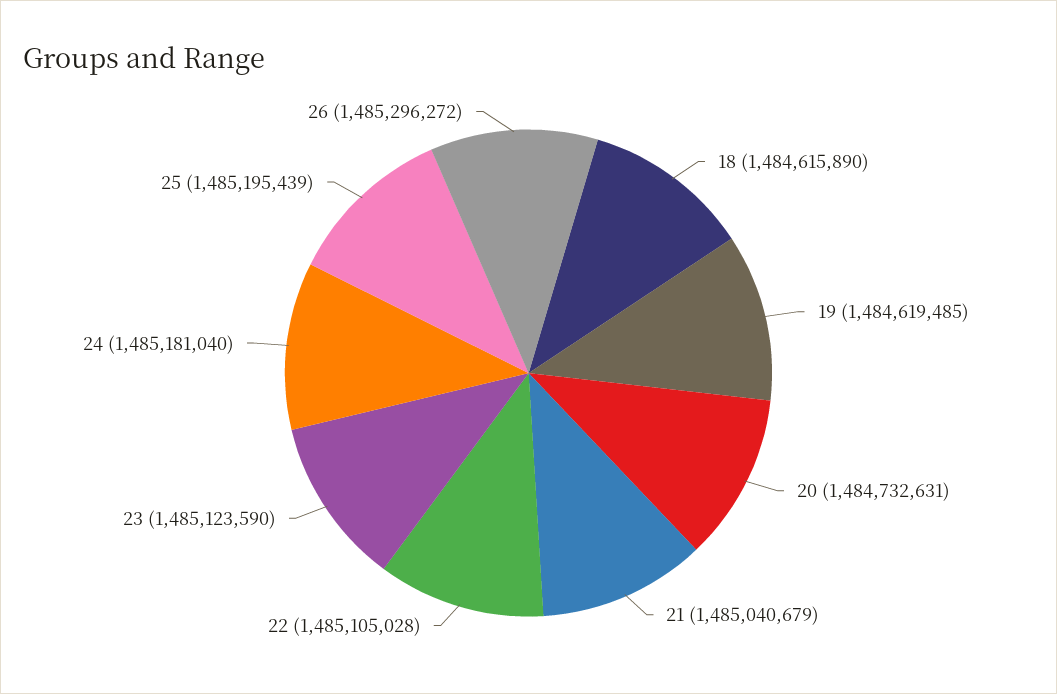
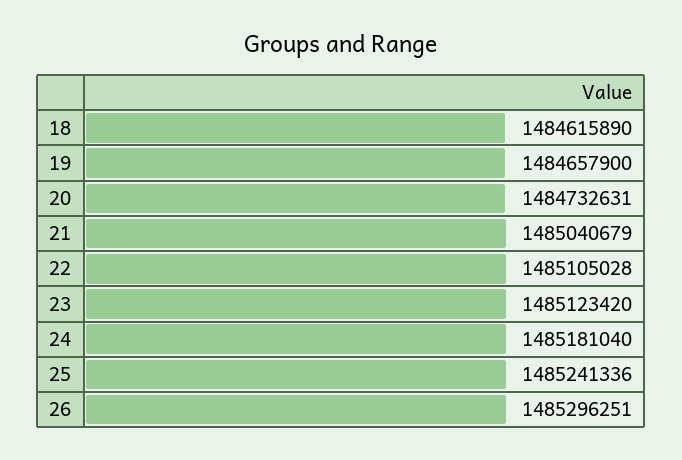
19: 1484619485 -> 1484657900
23: 1485123590 -> 1485123420
25: 1485195439 -> 1485241336
26: 1485296272 -> 1485296251

